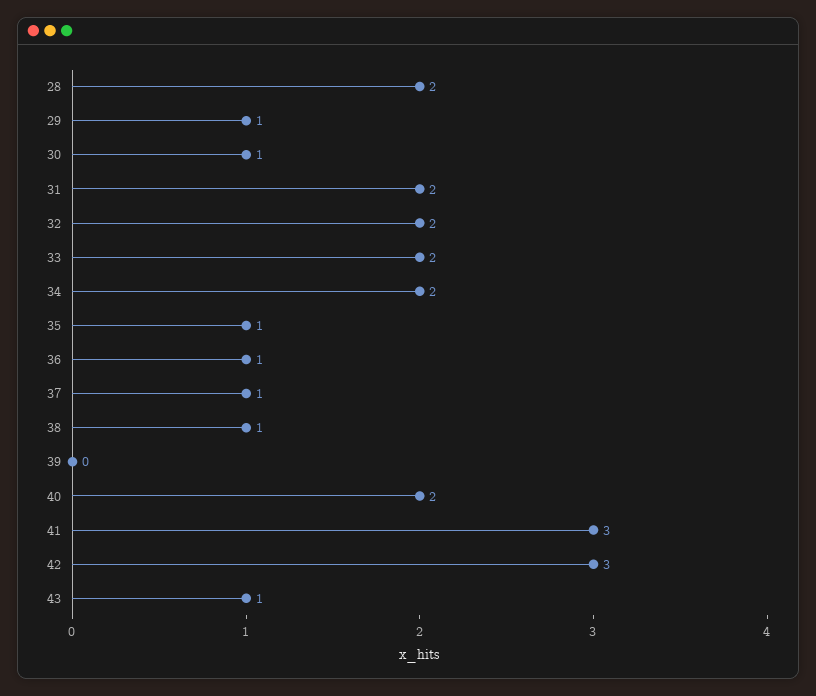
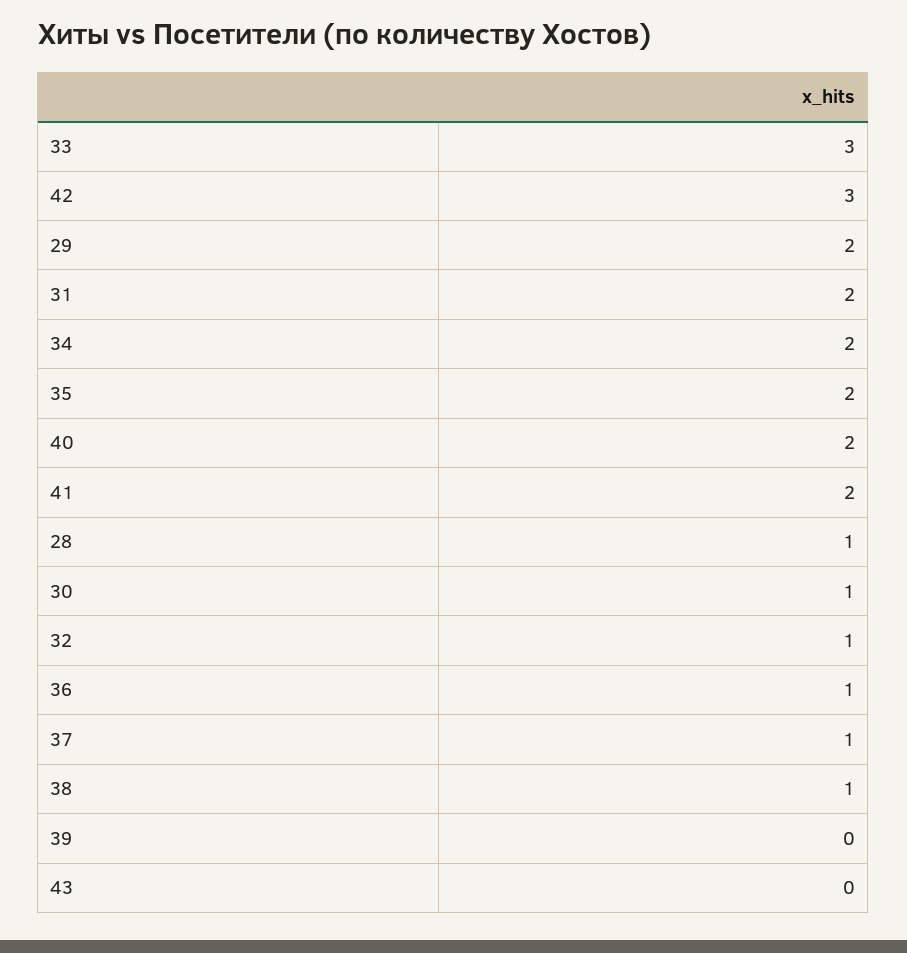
28: 2 -> 1
29: 1 -> 2
32: 2 -> 1
33: 2 -> 3
35: 1 -> 2
41: 3 -> 2
43: 1 -> 0

